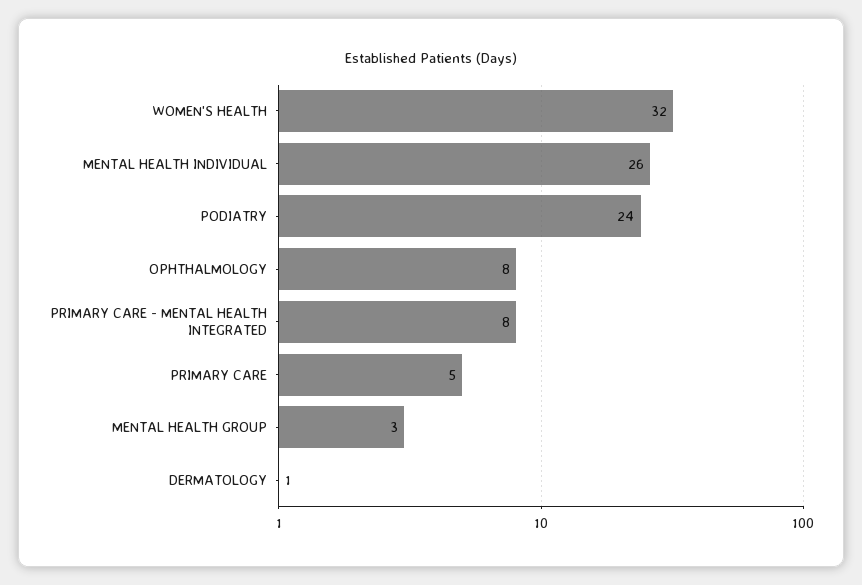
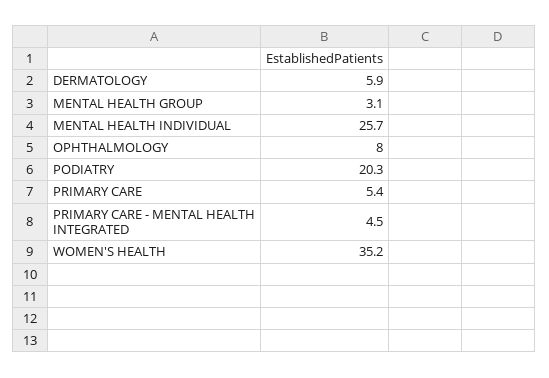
WOMEN'S HEALTH: 32 -> 35.2
PODIATRY: 24 -> 20.3
PRIMARY CARE - MENTAL HEALTH INTEGRATED: 8 -> 4.5
DERMATOLOGY: 1 -> 5.9

